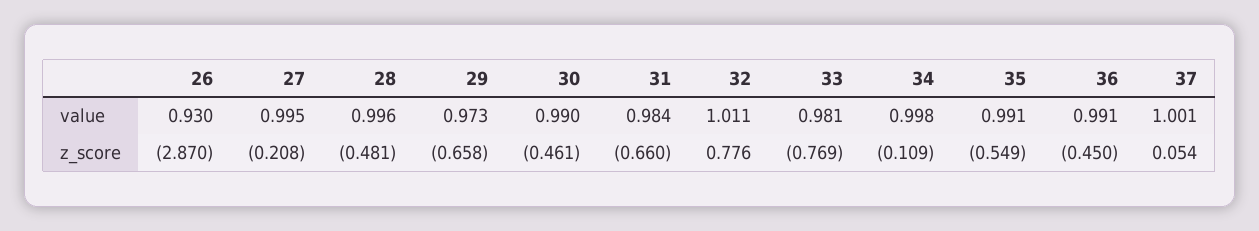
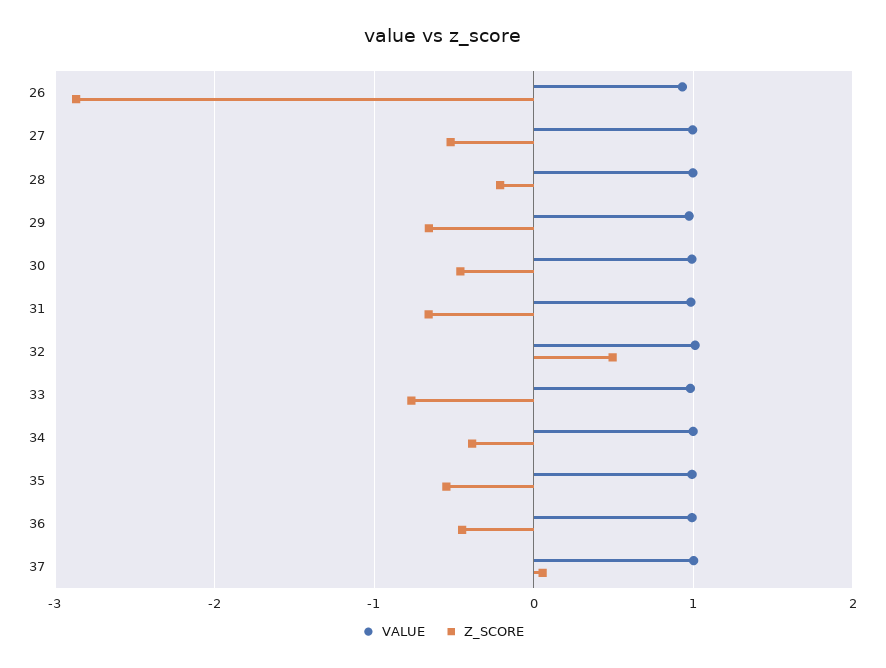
z_score, 27: -0.208 -> -0.5
z_score, 28: -0.481 -> -0.2
z_score, 32: 0.776 -> 0.5
z_score, 34: -0.109 -> -0.4

